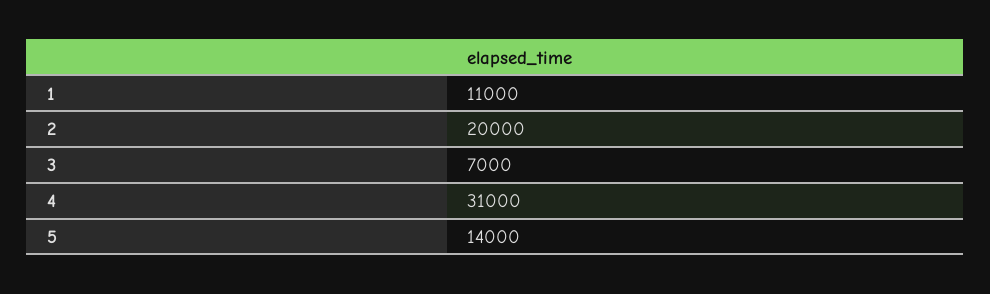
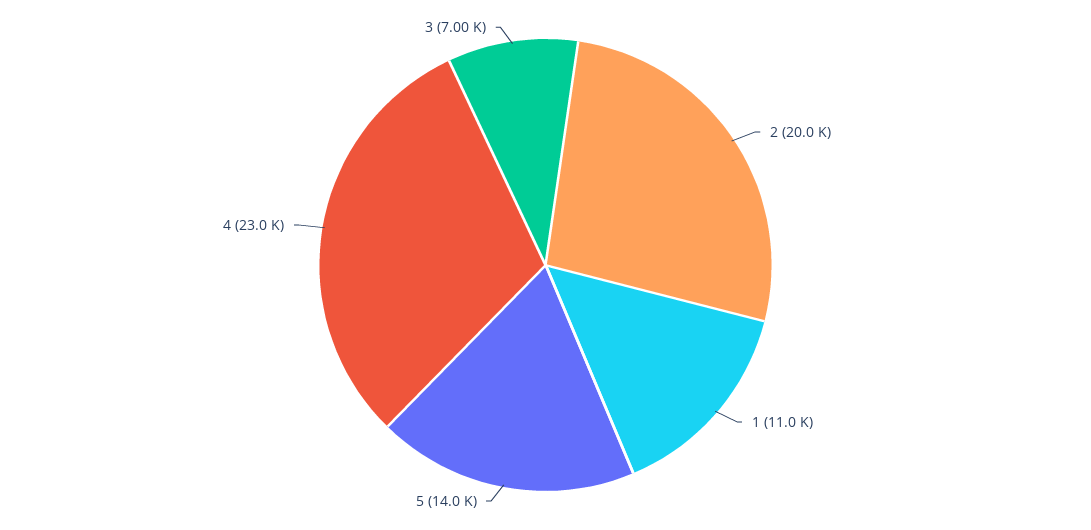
4: 31000 -> 23000

